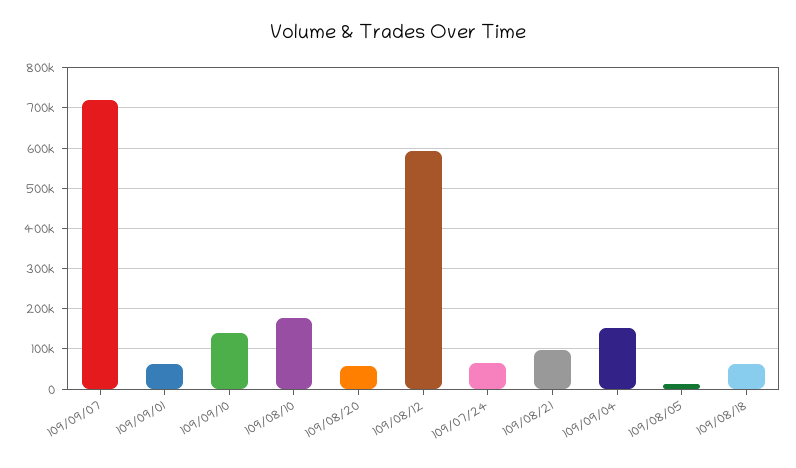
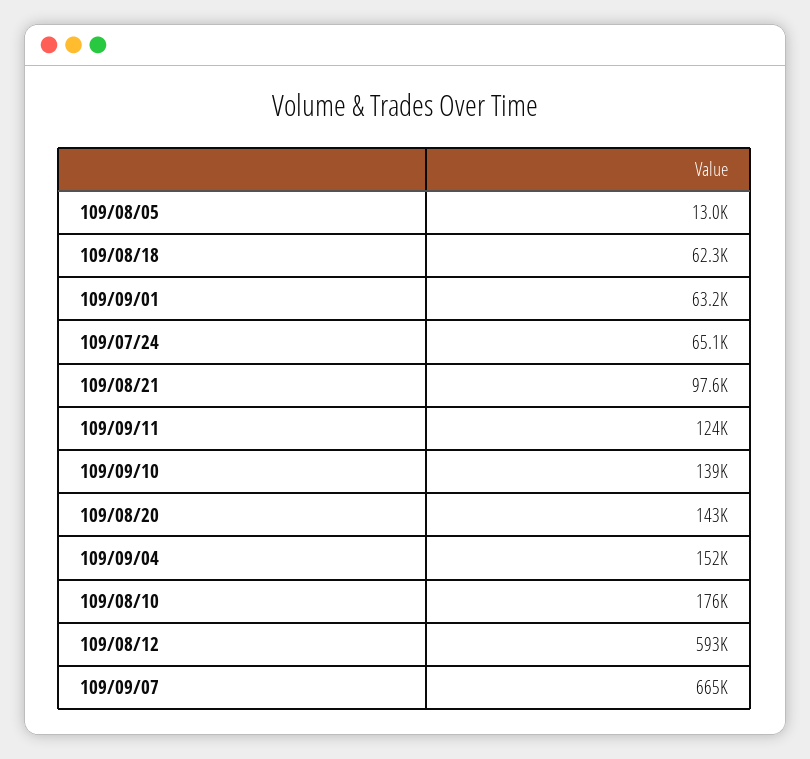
109/09/07: 720000 -> 665000
109/08/20: 60000 -> 143000
109/09/11: none -> 124000

